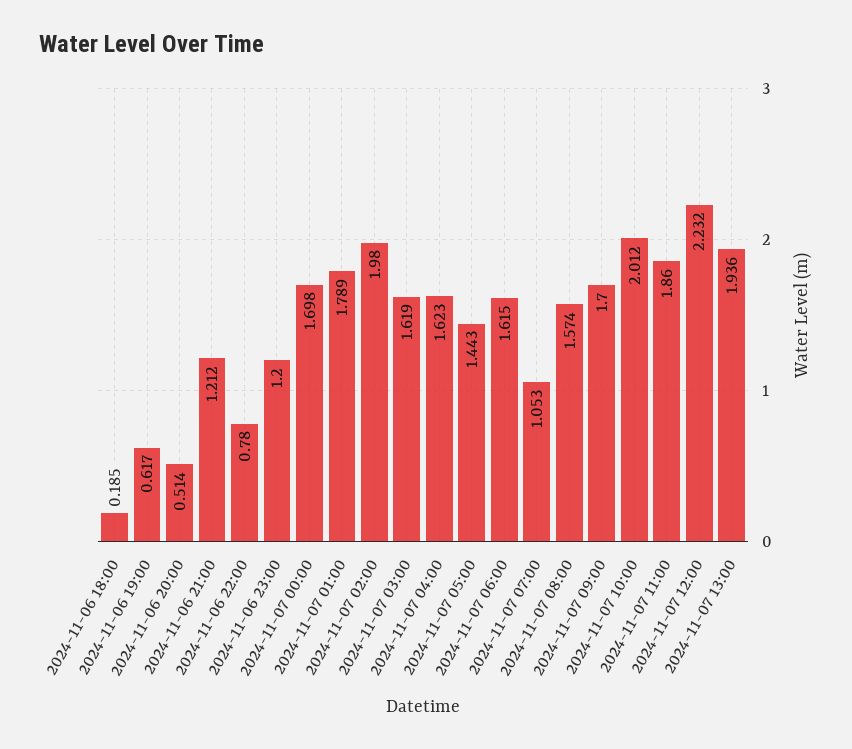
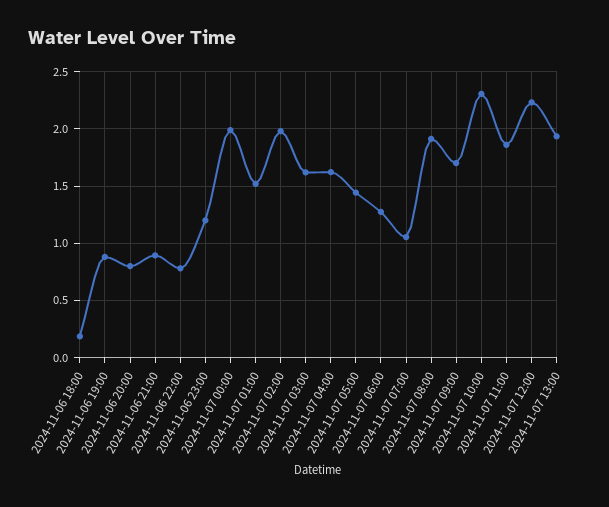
2024-11-06 19:00: 0.617 -> 0.9
2024-11-06 20:00: 0.514 -> 0.8
2024-11-06 21:00: 1.212 -> 0.9
2024-11-07 00:00: 1.698 -> 2
2024-11-07 01:00: 1.789 -> 1.5
2024-11-07 06:00: 1.615 -> 1.3
2024-11-07 08:00: 1.574 -> 1.9
2024-11-07 10:00: 2.012 -> 2.3

